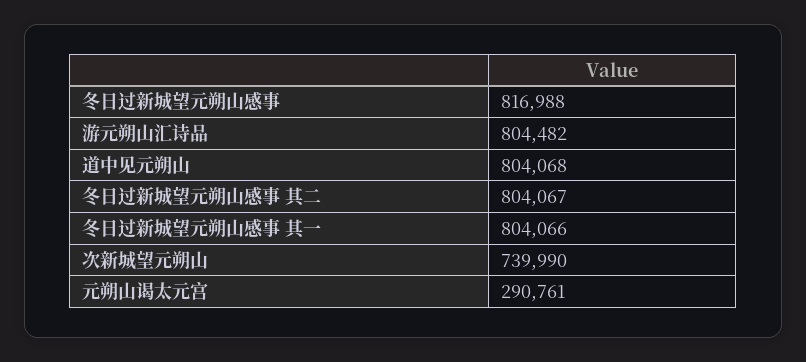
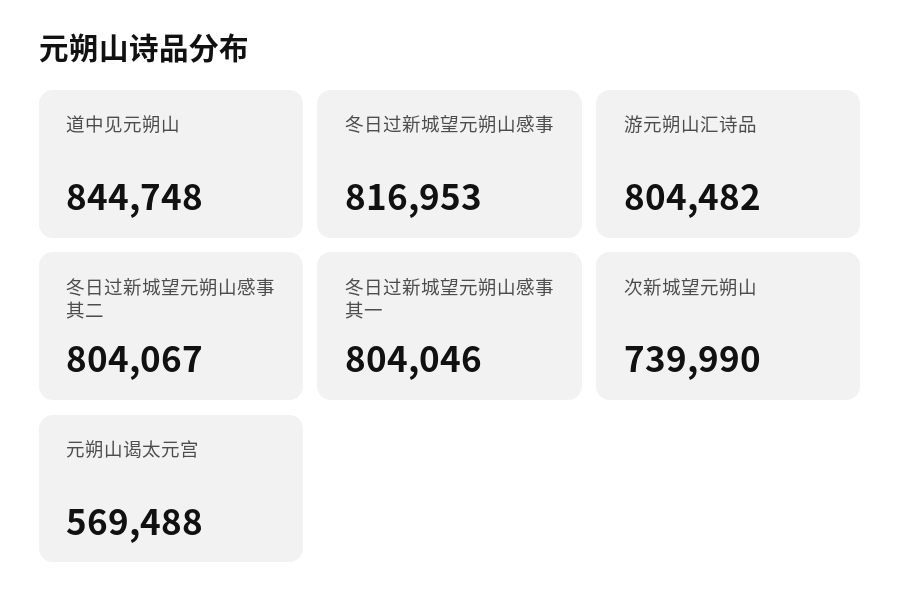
冬日过新城望元朔山感事: 816988 -> 816953
道中见元朔山: 804068 -> 844748
冬日过新城望元朔山感事 其一: 804066 -> 804046
元朔山谒太元宫: 290761 -> 569488

